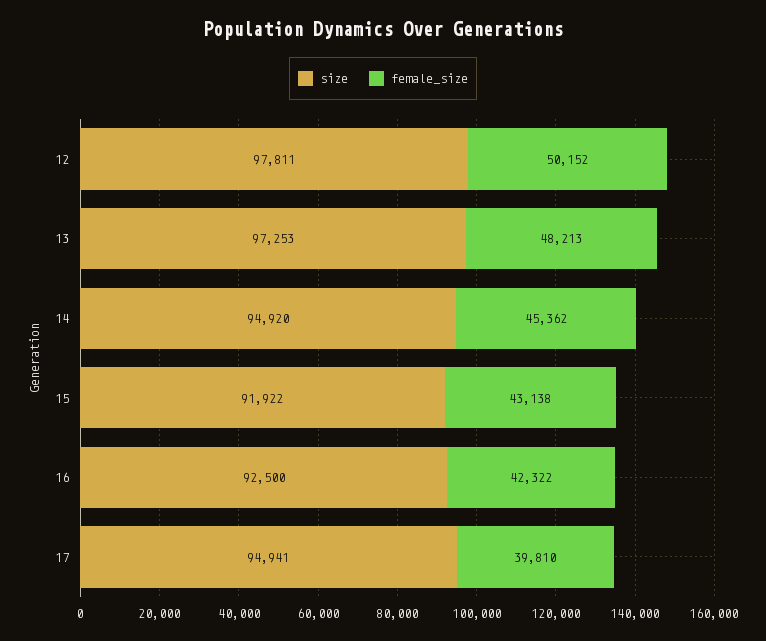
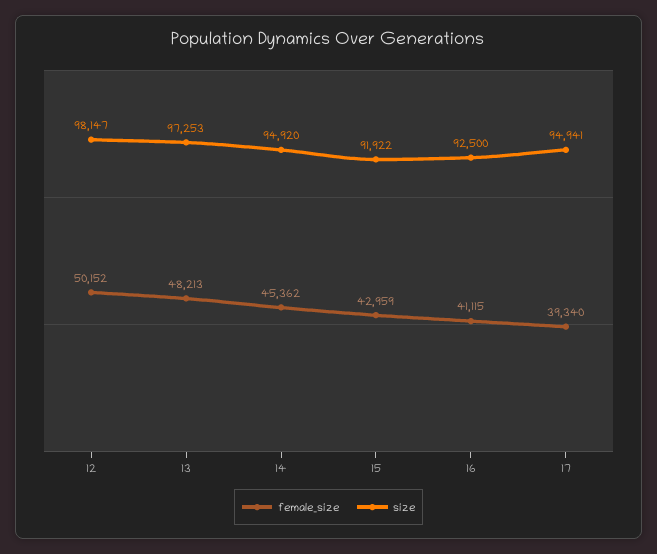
size, 12: 97811 -> 98147
female_size, 15: 43138 -> 42959
female_size, 16: 42322 -> 41115
female_size, 17: 39810 -> 39340

